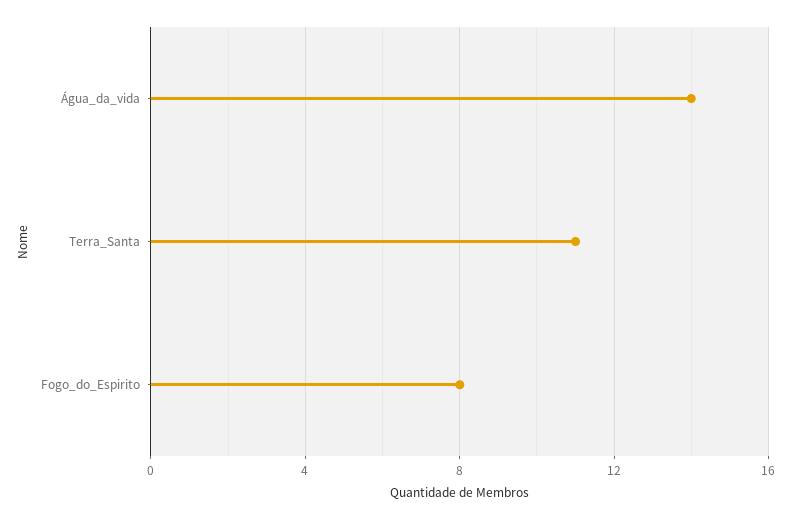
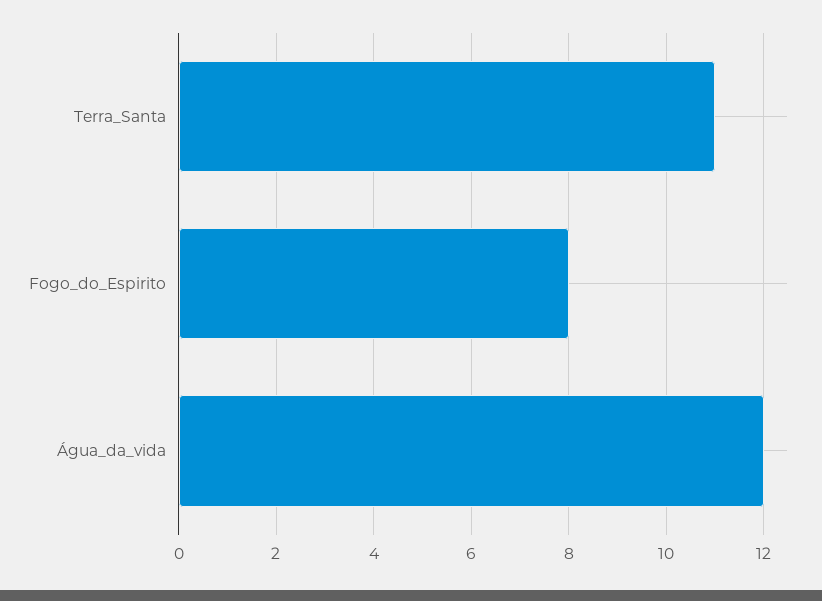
Água_da_vida: 14 -> 12

